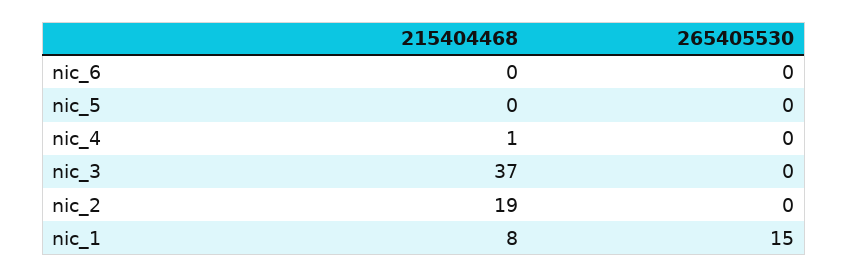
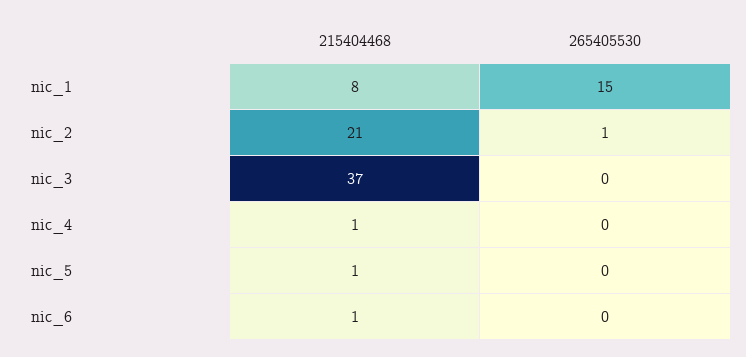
215404468, nic_6: 0 -> 1
215404468, nic_5: 0 -> 1
215404468, nic_2: 19 -> 21
265405530, nic_2: 0 -> 1

